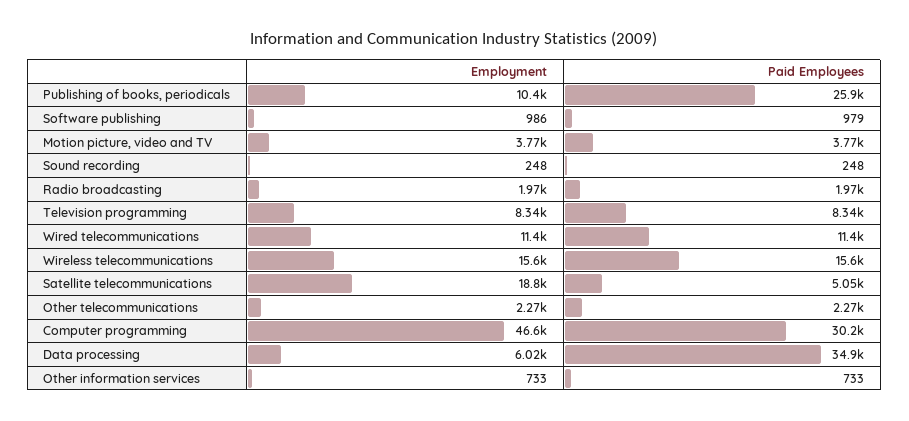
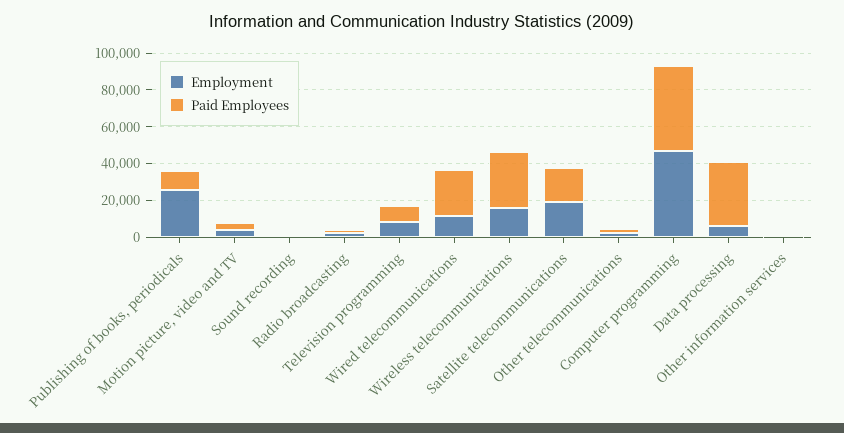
Employment, Publishing of books, periodicals: 10400 -> 25000
Paid Employees, Publishing of books, periodicals: 25900 -> 10000
Employment, Software publishing: 986 -> none
Paid Employees, Software publishing: 979 -> none
Paid Employees, Wired telecommunications: 11400 -> 25000
Paid Employees, Wireless telecommunications: 15600 -> 30000
Paid Employees, Satellite telecommunications: 5050 -> 20000
Paid Employees, Computer programming: 30200 -> 45000

